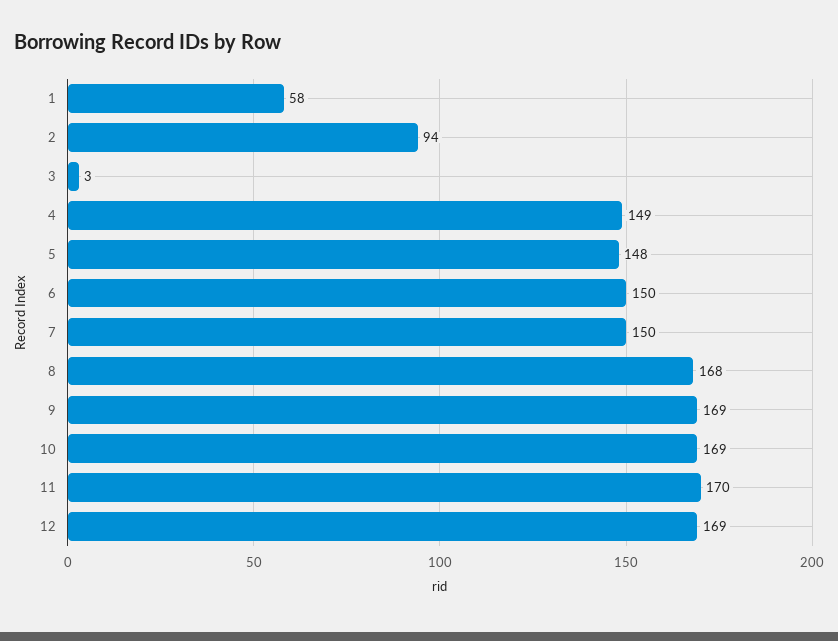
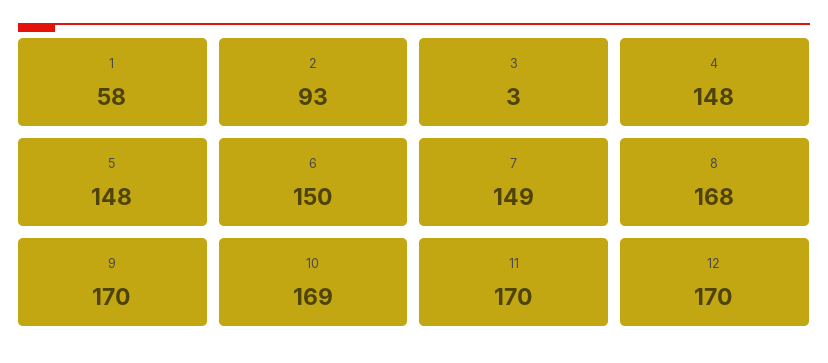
2: 94 -> 93
4: 149 -> 148
7: 150 -> 149
9: 169 -> 170
12: 169 -> 170

